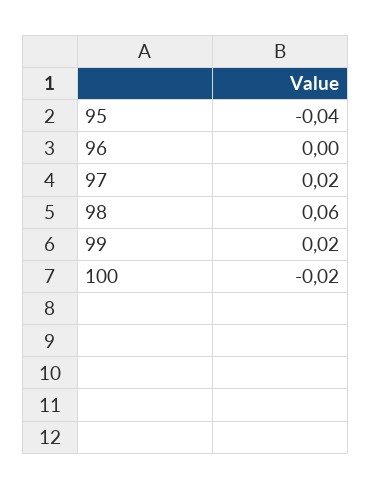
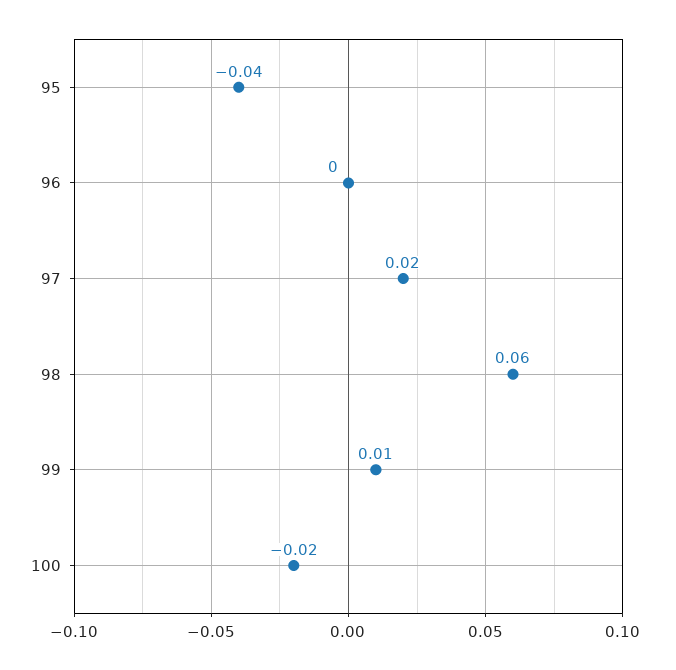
99: 0.02 -> 0.01

